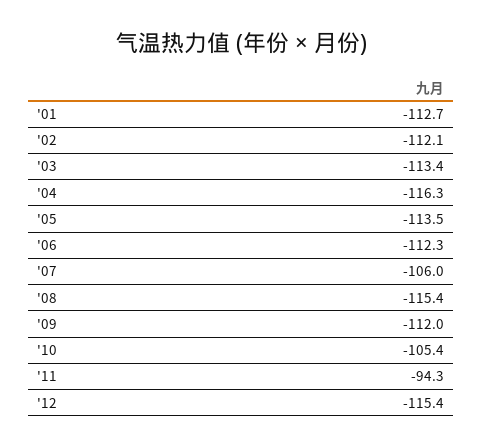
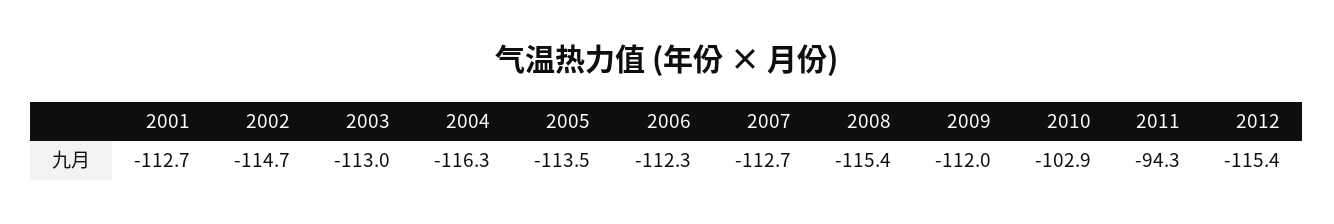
'02: -112.1 -> -114.7
'03: -113.4 -> -113
'07: -106 -> -112.7
'10: -105.4 -> -102.9

